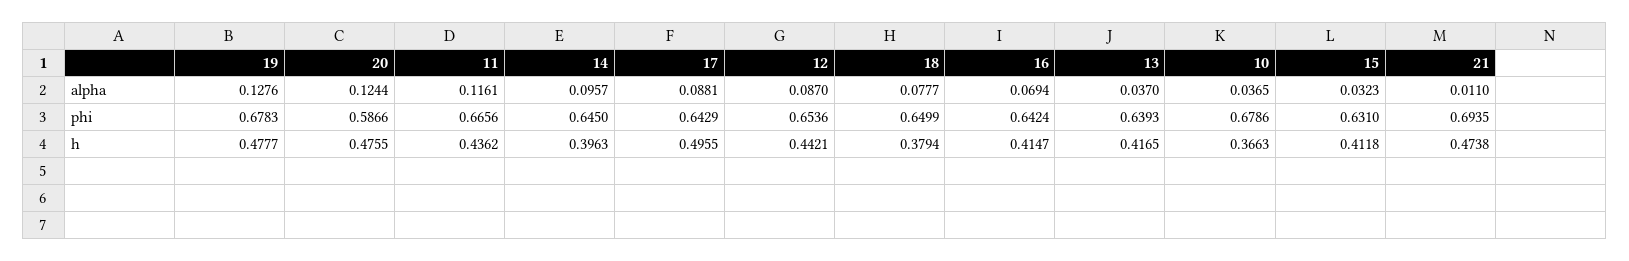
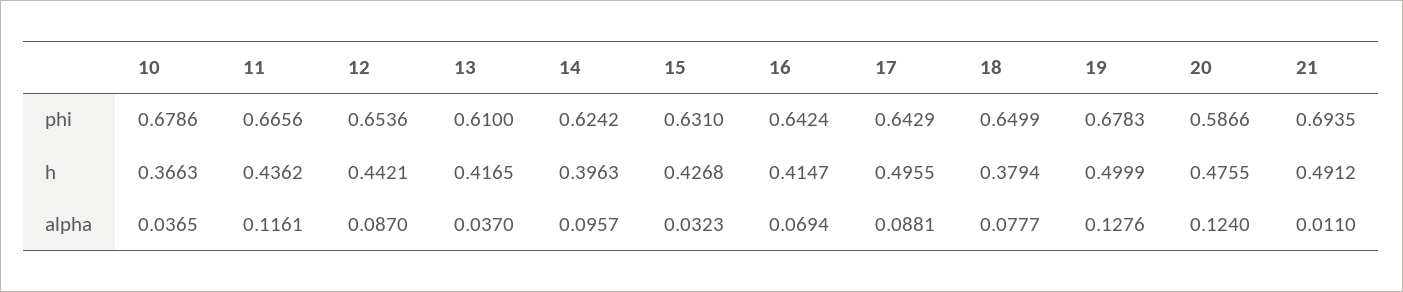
20, alpha: 0.1244 -> 0.124
14, phi: 0.645 -> 0.6242
13, phi: 0.6393 -> 0.61
19, h: 0.4777 -> 0.4999
15, h: 0.4118 -> 0.4268
21, h: 0.4738 -> 0.4912

